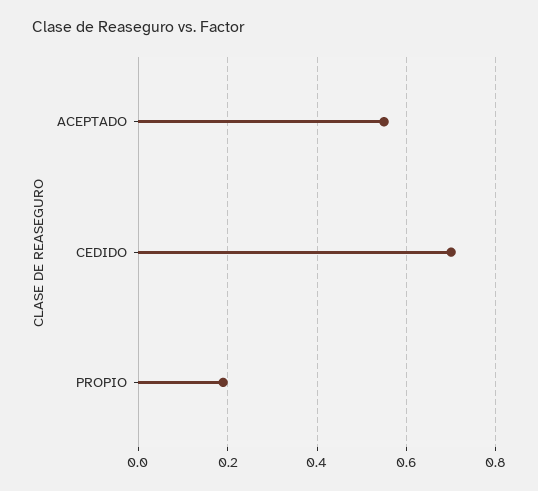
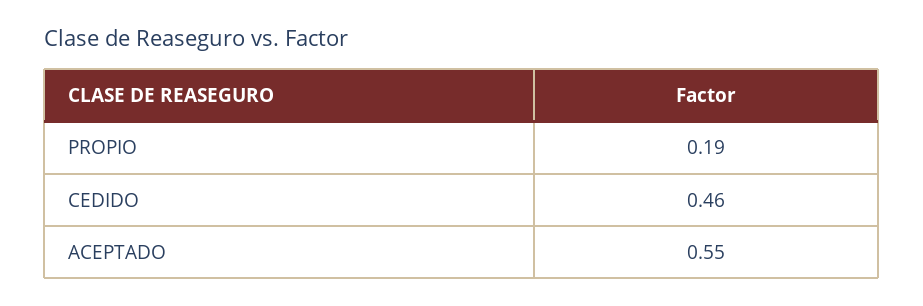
CEDIDO: 0.7 -> 0.46

